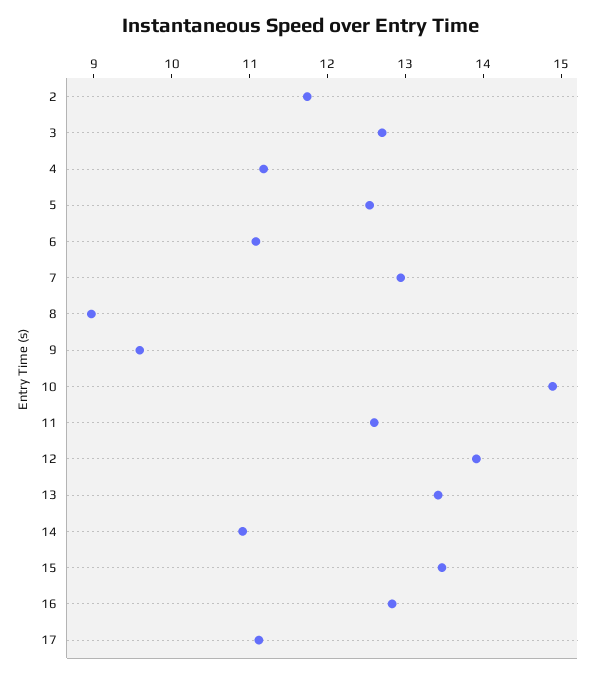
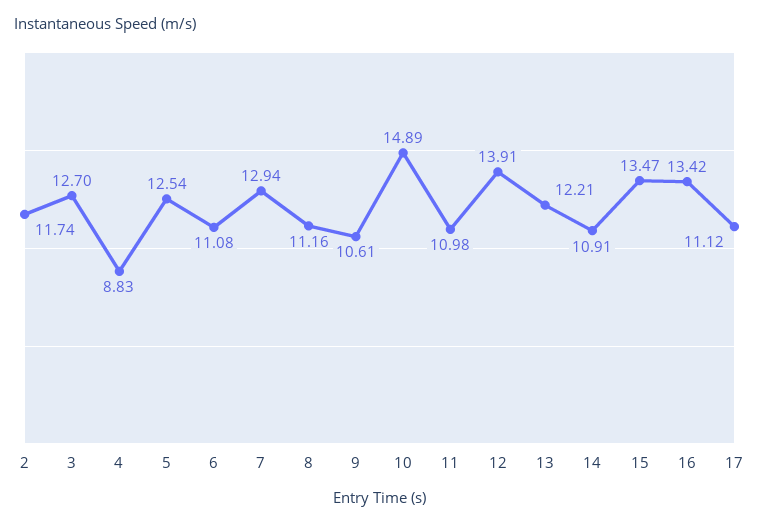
4: 11.2 -> 8.83
8: 9 -> 11.16
9: 9.6 -> 10.61
11: 12.6 -> 10.98
13: 13.4 -> 12.21
16: 12.8 -> 13.42

